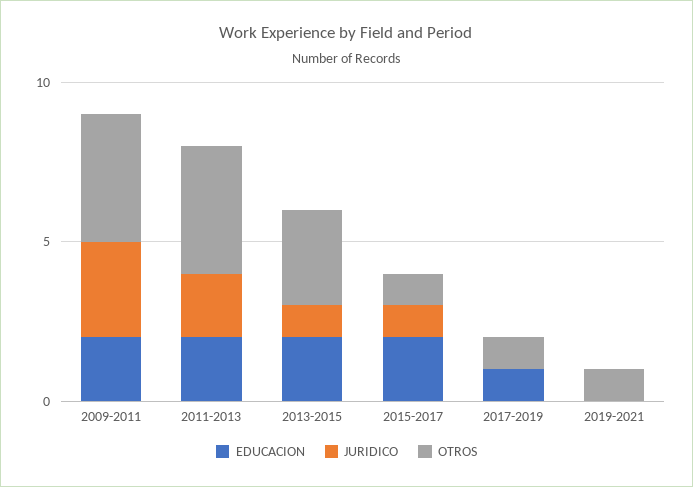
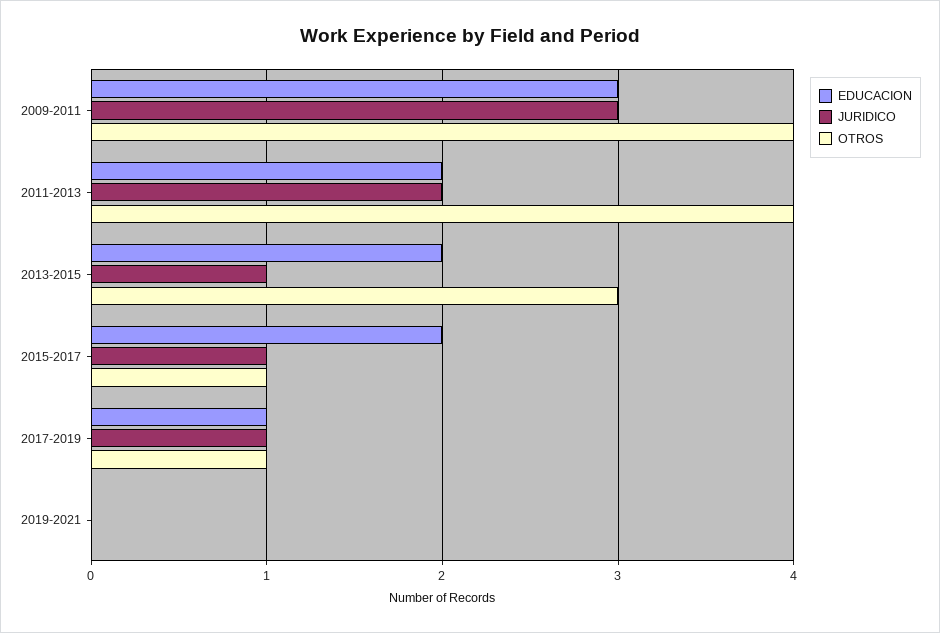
EDUCACION, 2009-2011: 2 -> 3
JURIDICO, 2017-2019: 0 -> 1
OTROS, 2019-2021: 1 -> 0

